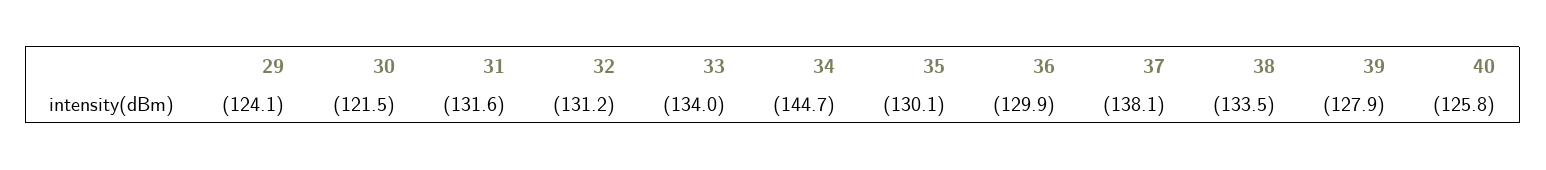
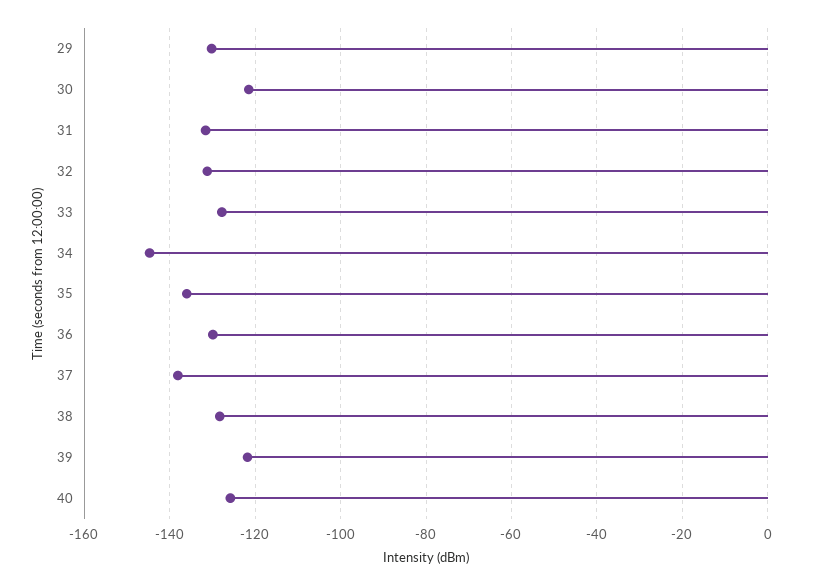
29: -124.1 -> -130
33: -134 -> -128
35: -130.1 -> -136
38: -133.5 -> -128
39: -127.9 -> -122

